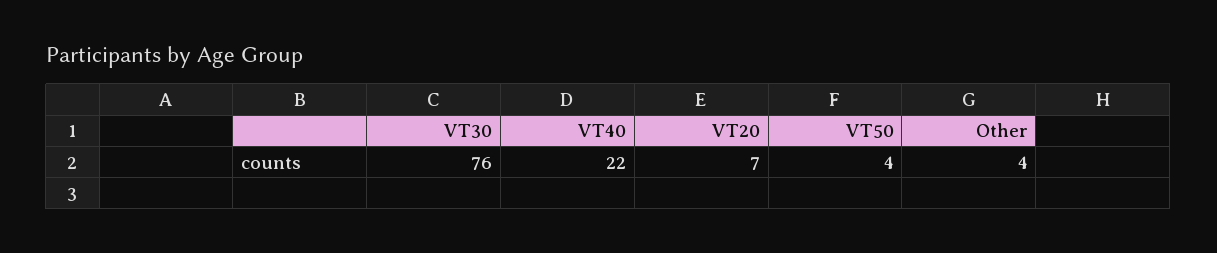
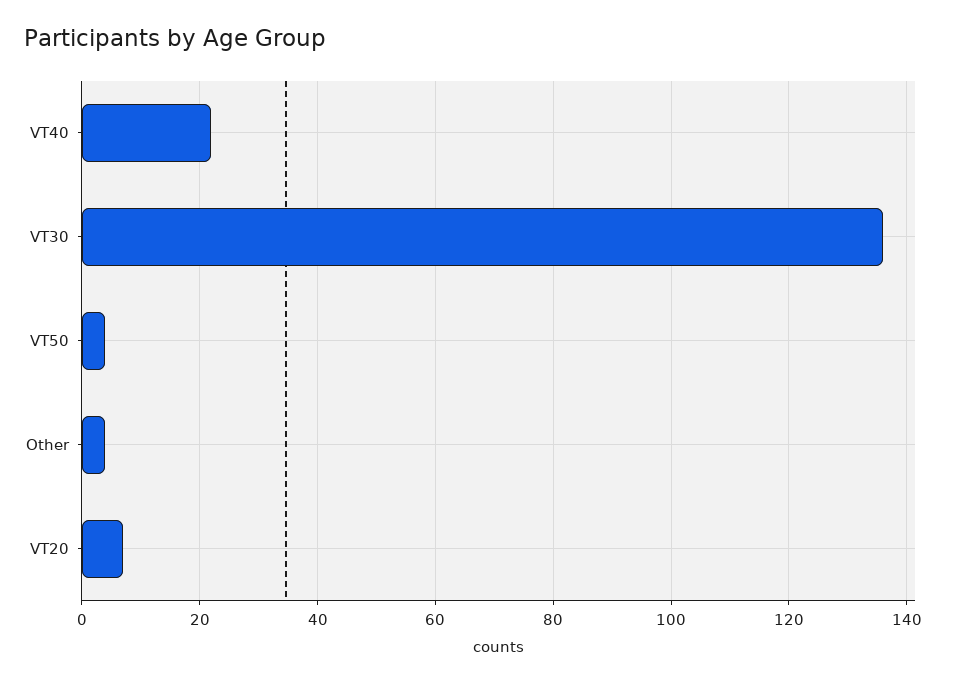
VT30: 76 -> 135

